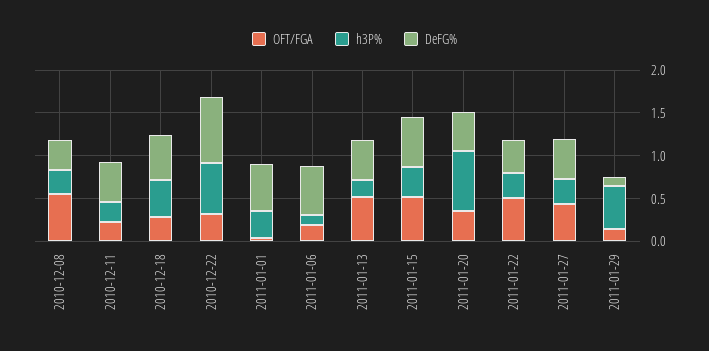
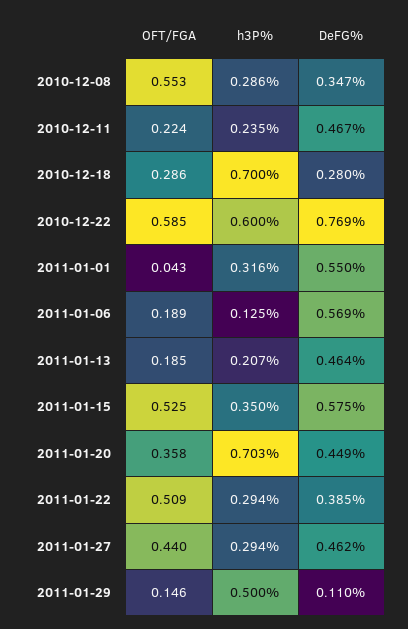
h3P%, 2010-12-18: 0.4 -> 0.7
DeFG%, 2010-12-18: 0.5 -> 0.28
OFT/FGA, 2010-12-22: 0.3 -> 0.585
OFT/FGA, 2011-01-13: 0.5 -> 0.185

